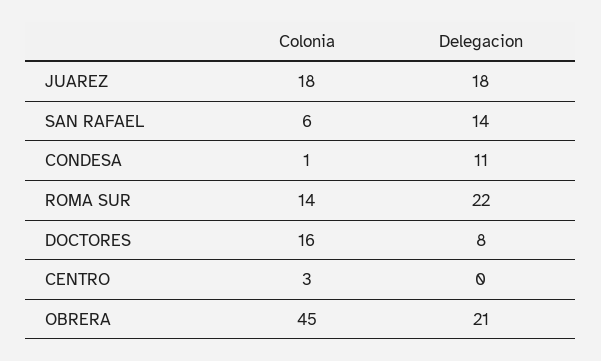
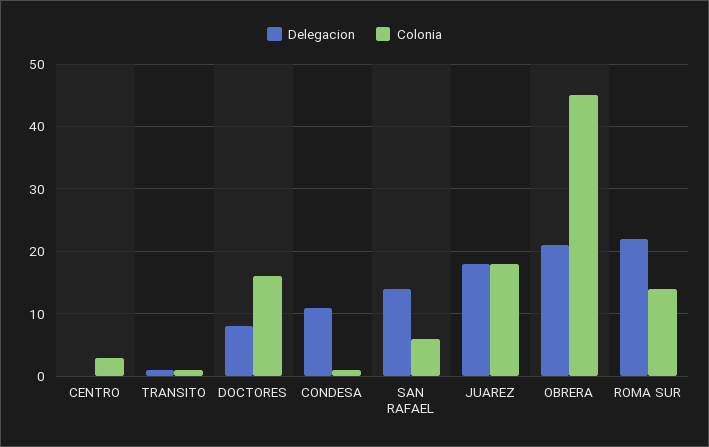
Delegacion, TRANSITO: none -> 1
Colonia, TRANSITO: none -> 1

